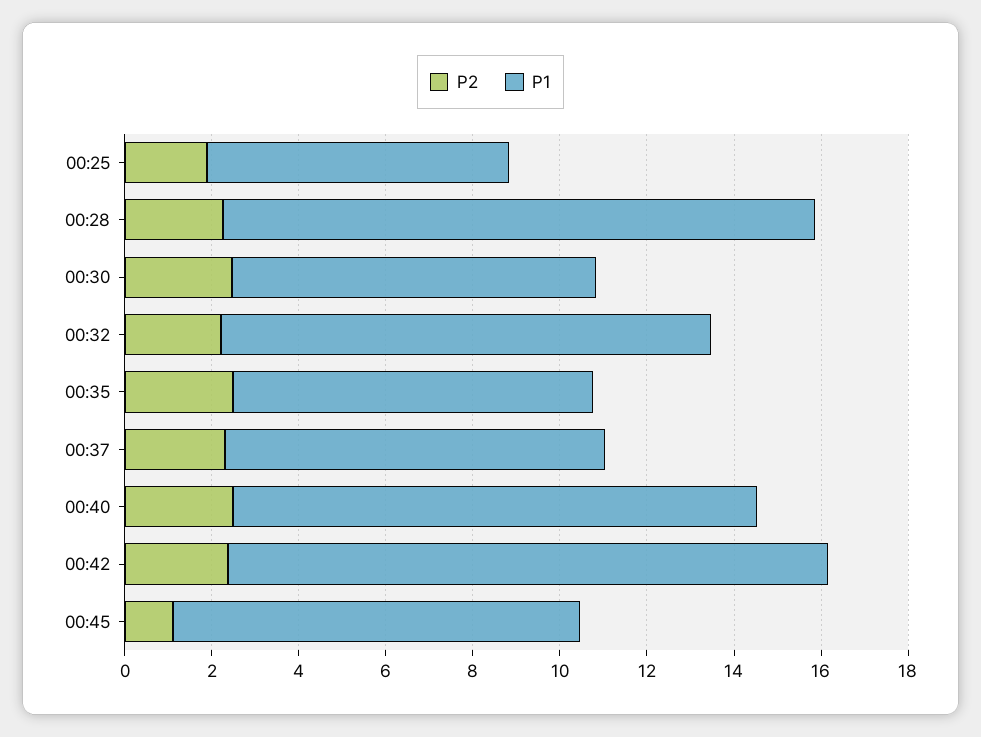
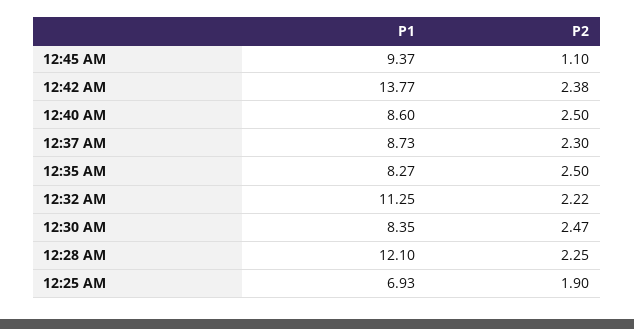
P1, 00:28: 13.5 -> 12.1
P1, 00:40: 12 -> 8.6

